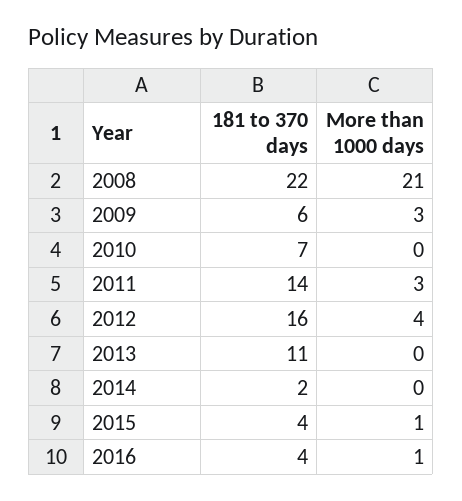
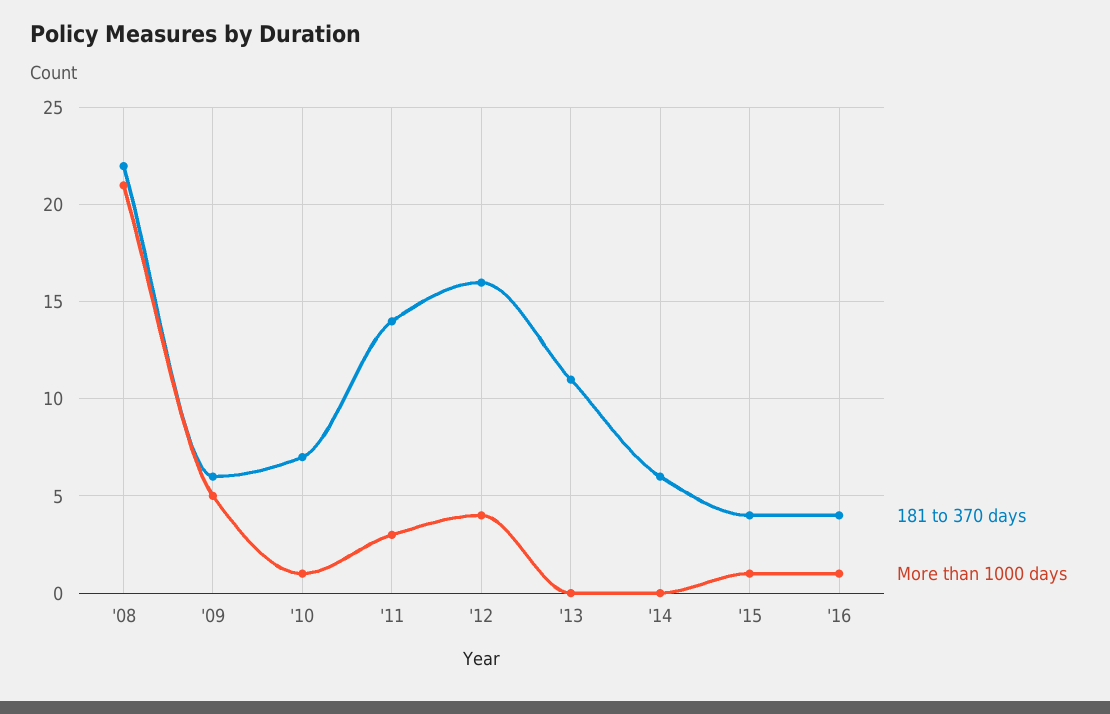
More than 1000 days, 2009: 3 -> 5
More than 1000 days, 2010: 0 -> 1
181 to 370 days, 2014: 2 -> 6

